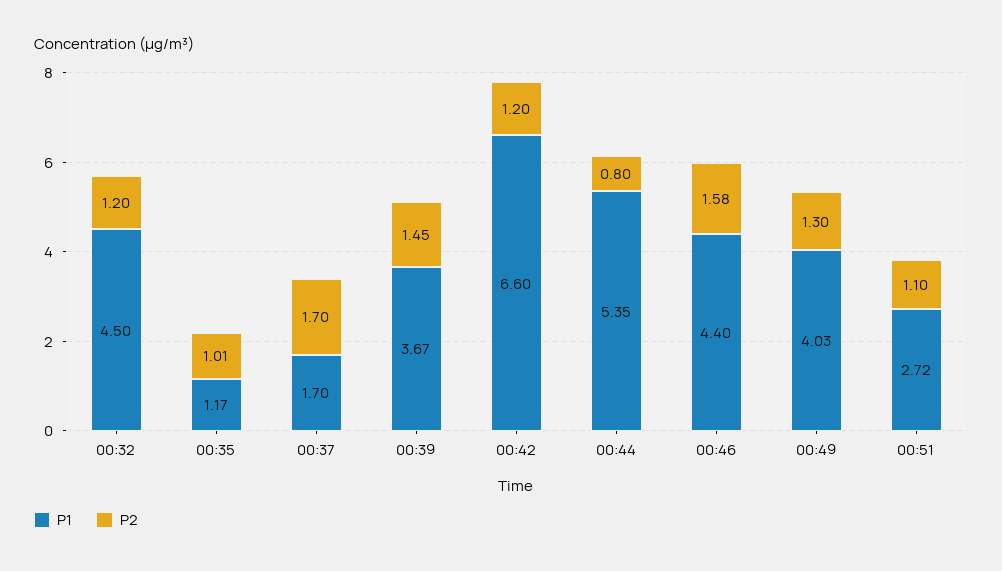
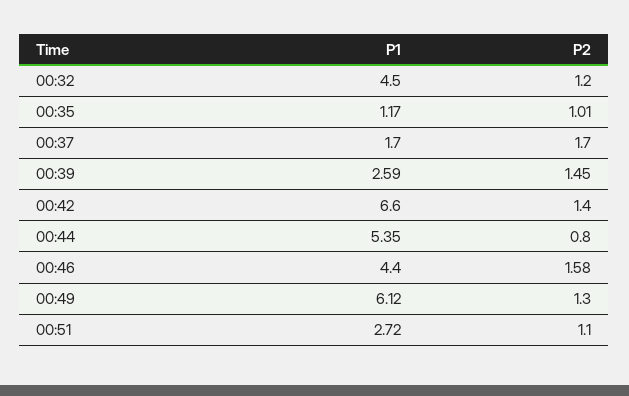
P1, 00:39: 3.67 -> 2.59
P2, 00:42: 1.2 -> 1.4
P1, 00:49: 4.03 -> 6.12

